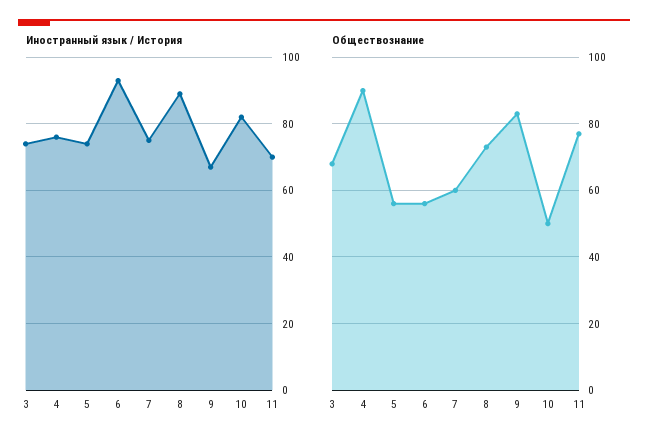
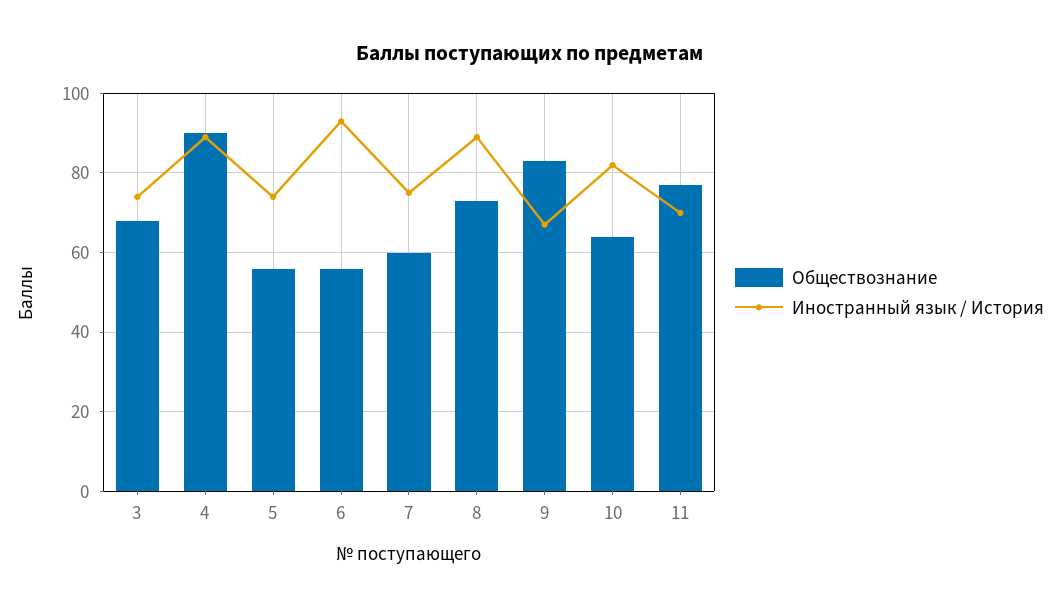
Иностранный язык / История, 4: 75 -> 90
Обществознание, 10: 50 -> 65

